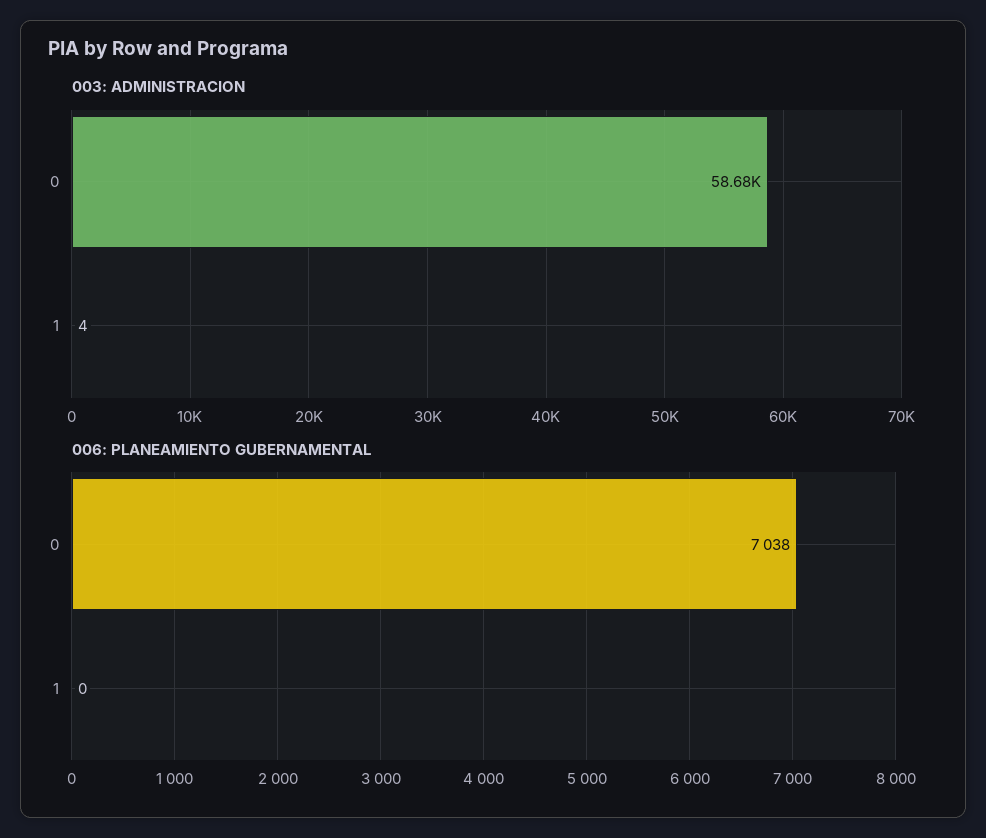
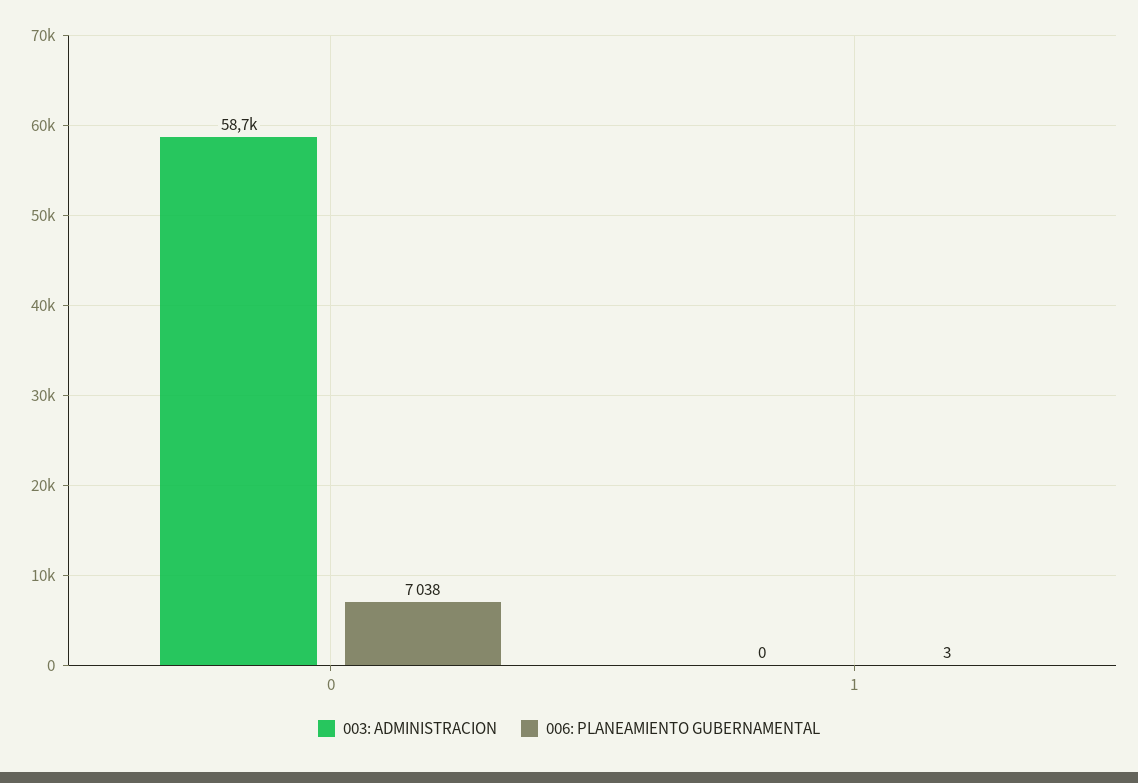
003: ADMINISTRACION, 1: 4 -> 0
006: PLANEAMIENTO GUBERNAMENTAL, 1: 0 -> 3

